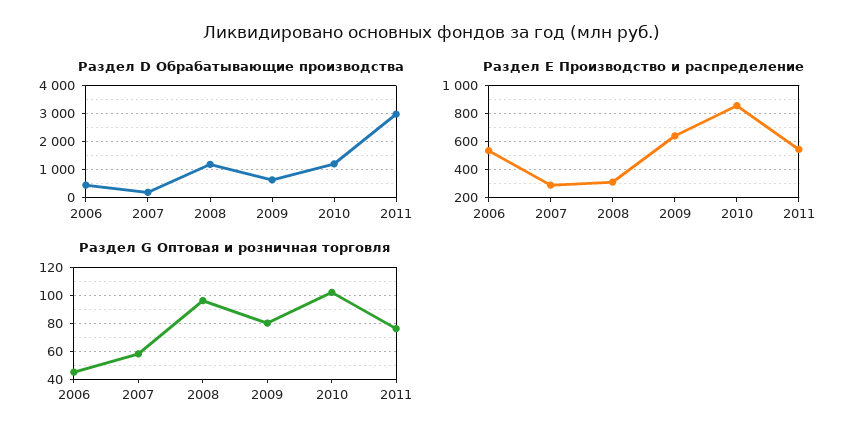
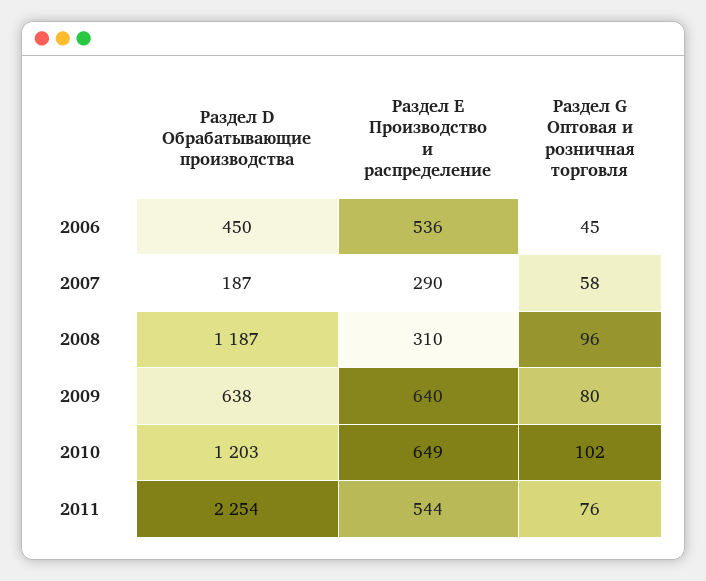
Раздел D Обрабатывающие производства, 2011: 3000 -> 2254
Раздел E Производство и распределение, 2010: 850 -> 649

